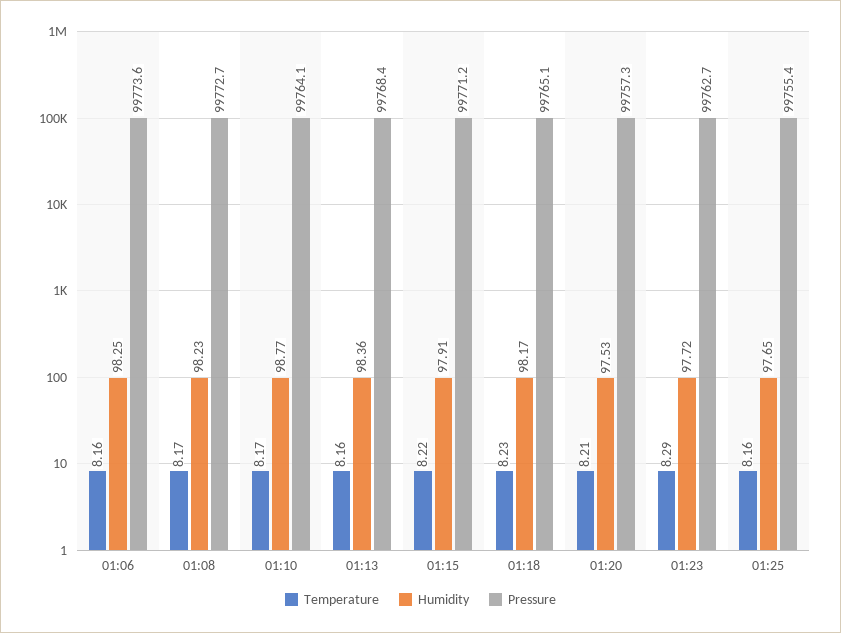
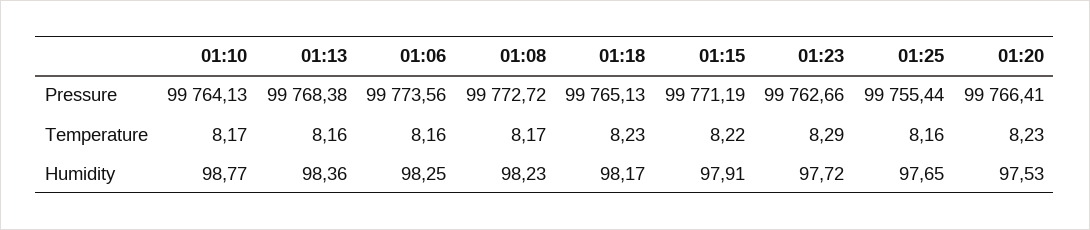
Temperature, 01:20: 8.21 -> 8.23
Pressure, 01:20: 99757.3 -> 99766.41

